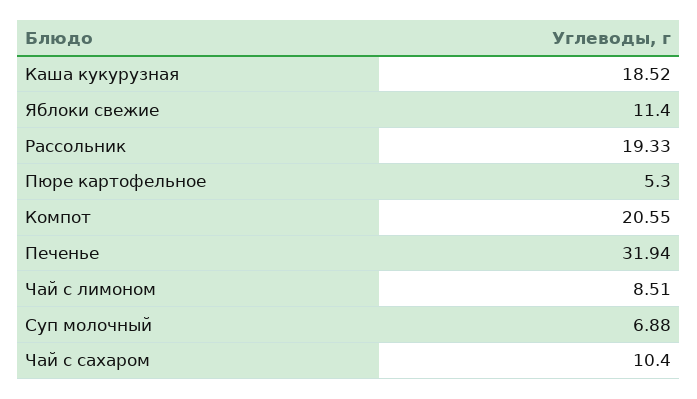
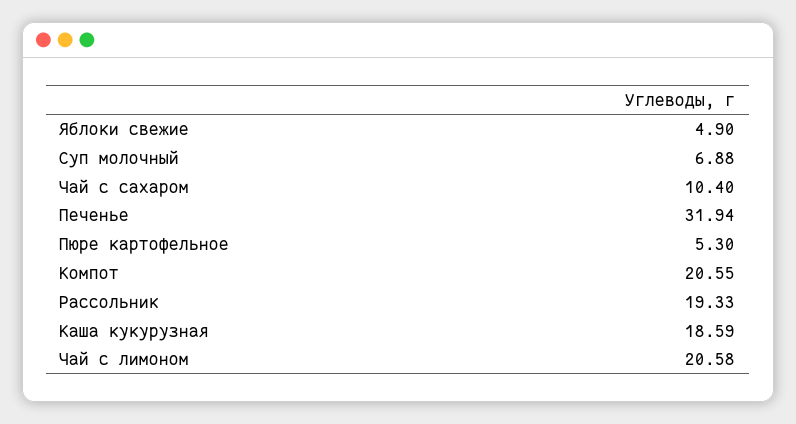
Каша кукурузная: 18.52 -> 18.59
Яблоки свежие: 11.4 -> 4.9
Чай с лимоном: 8.51 -> 20.58

